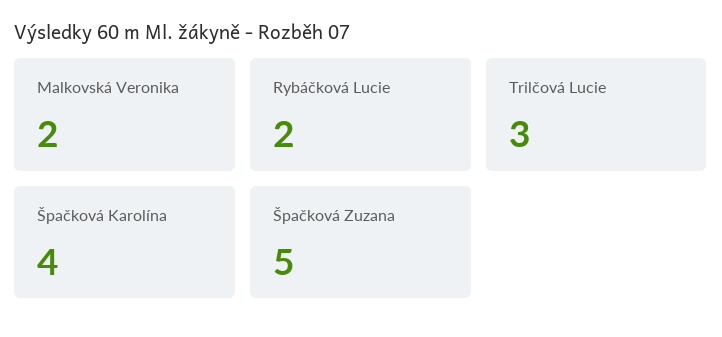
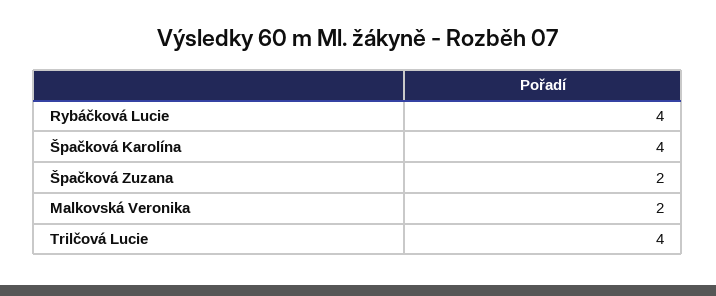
Rybáčková Lucie: 2 -> 4
Trilčová Lucie: 3 -> 4
Špačková Zuzana: 5 -> 2

